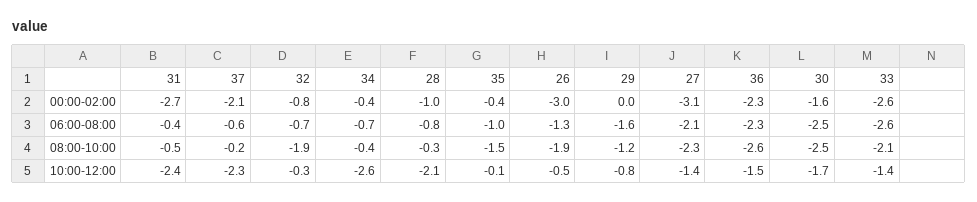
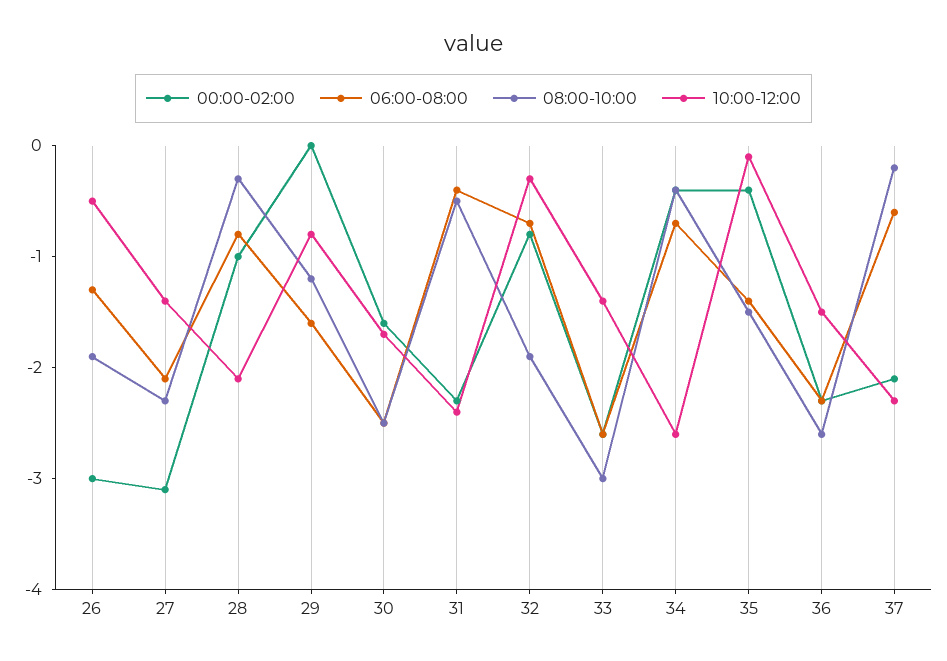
00:00-02:00, 31: -2.7 -> -2.3
06:00-08:00, 35: -1 -> -1.4
08:00-10:00, 33: -2.1 -> -3

